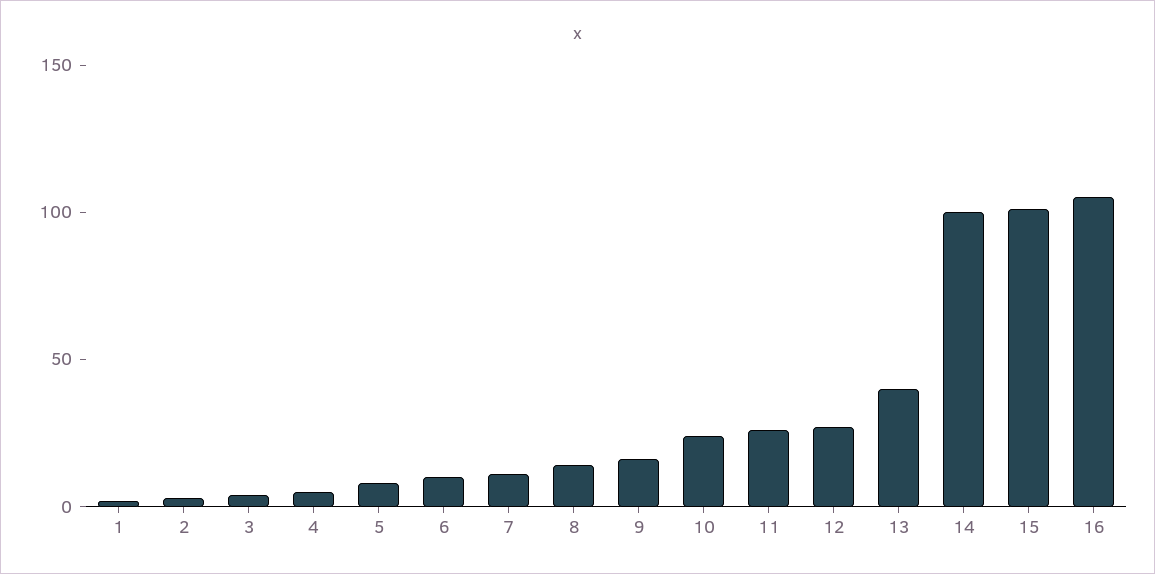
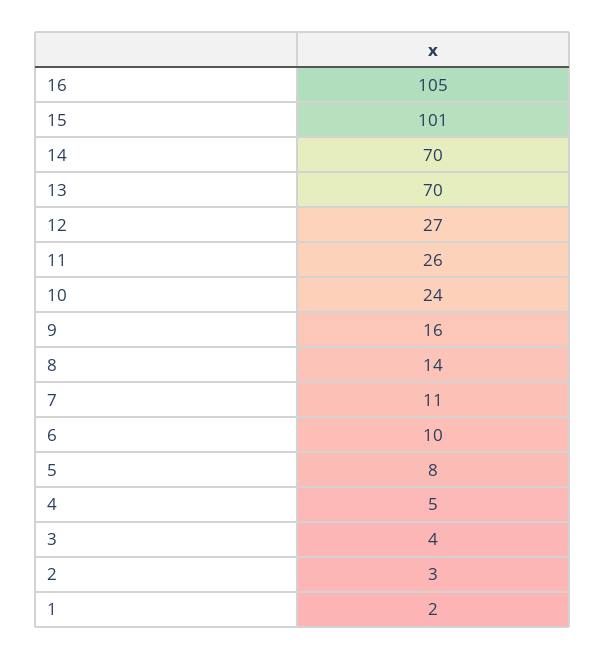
13: 40 -> 70
14: 100 -> 70

